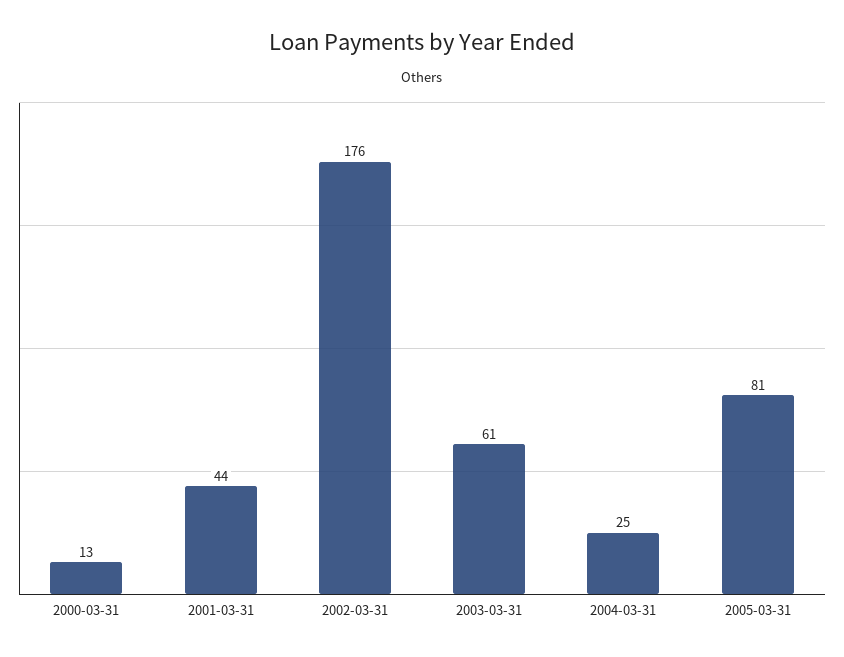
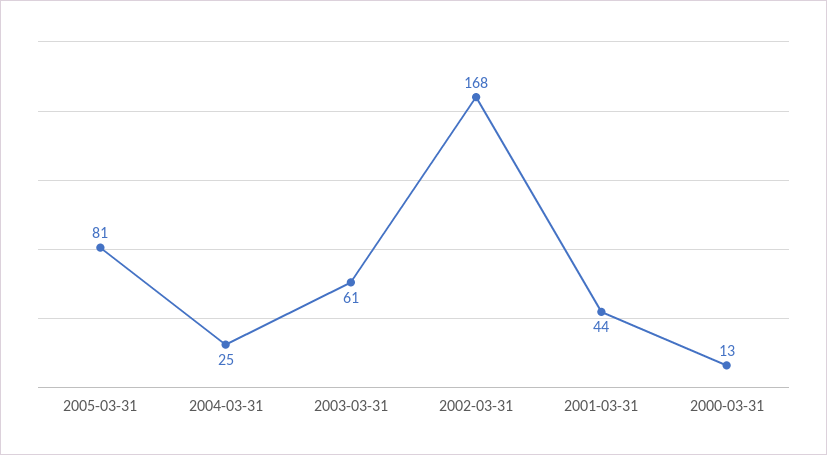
2002-03-31: 176 -> 168

